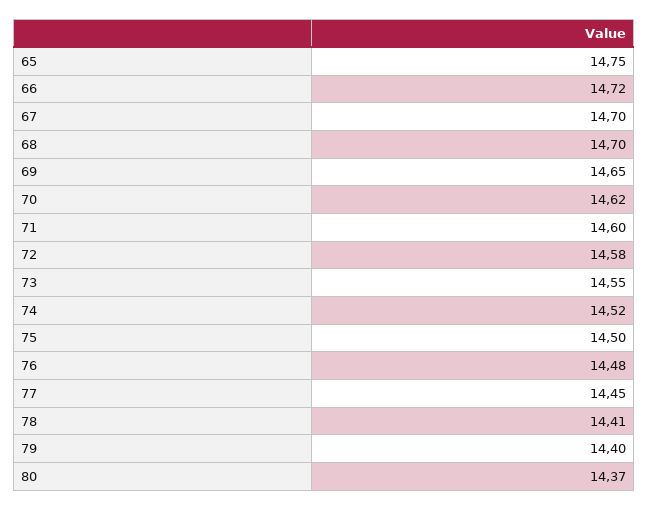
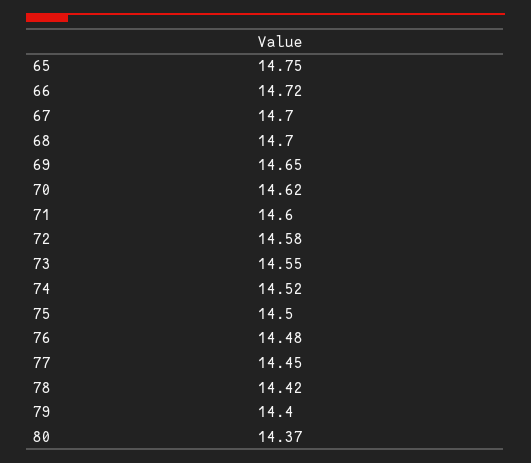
78: 14.41 -> 14.42

